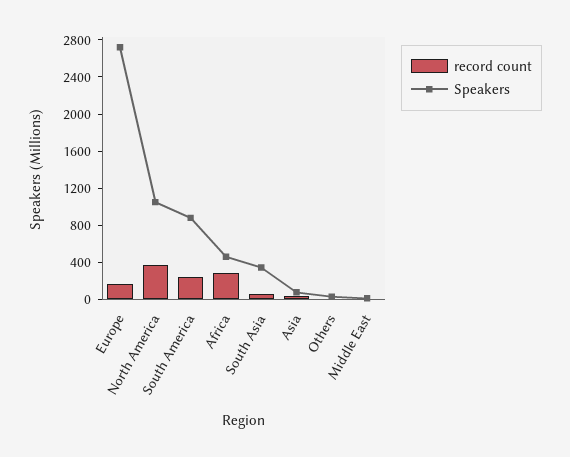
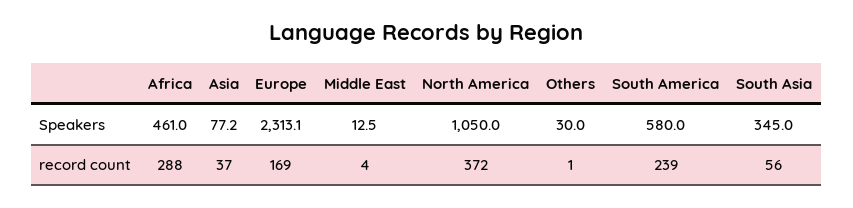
Speakers, Europe: 2700 -> 2313.1
Speakers, South America: 900 -> 580

